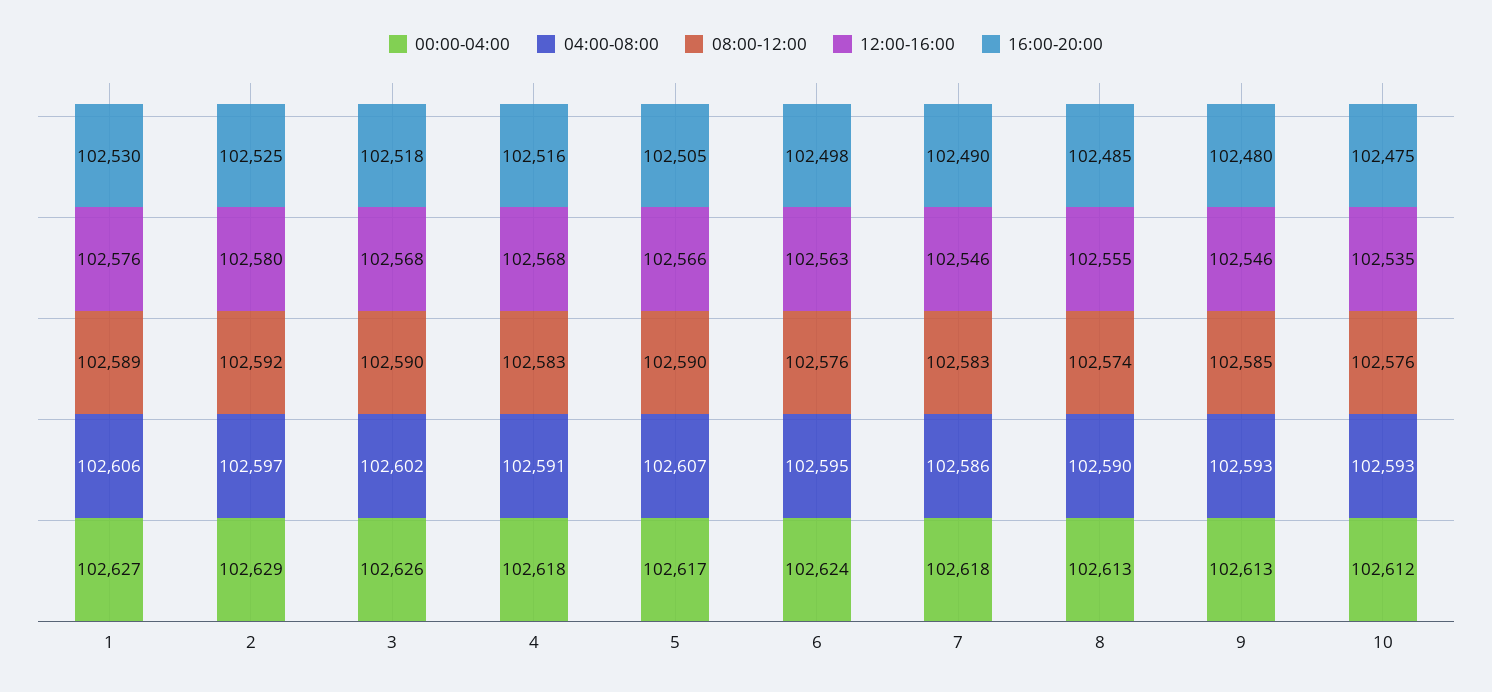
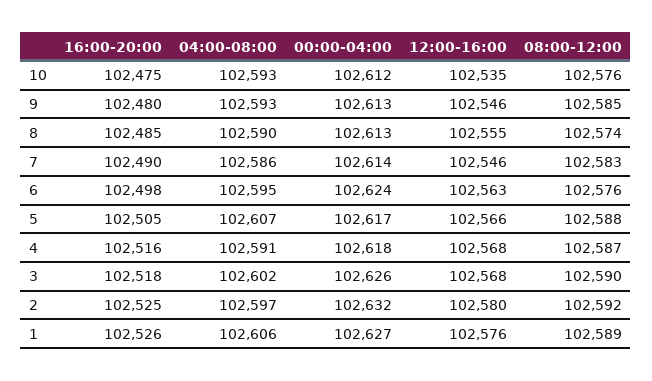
16:00-20:00, 1: 102530 -> 102526
00:00-04:00, 2: 102629 -> 102632
08:00-12:00, 4: 102583 -> 102587
08:00-12:00, 5: 102590 -> 102588
00:00-04:00, 7: 102618 -> 102614

